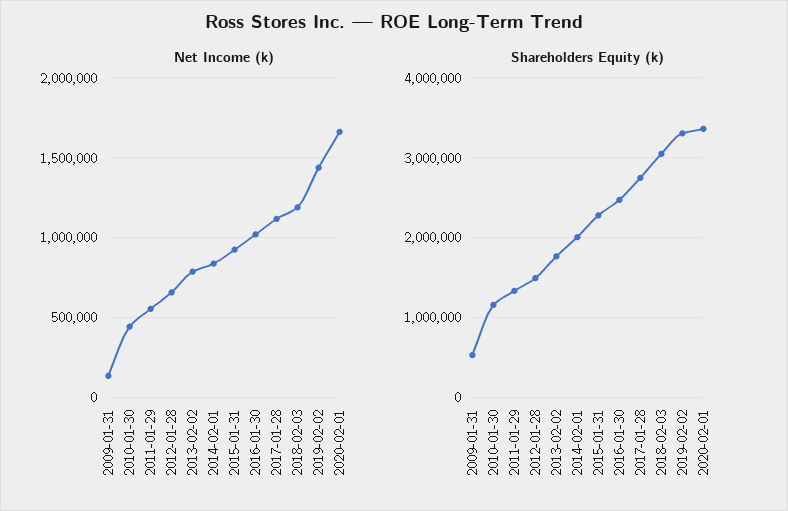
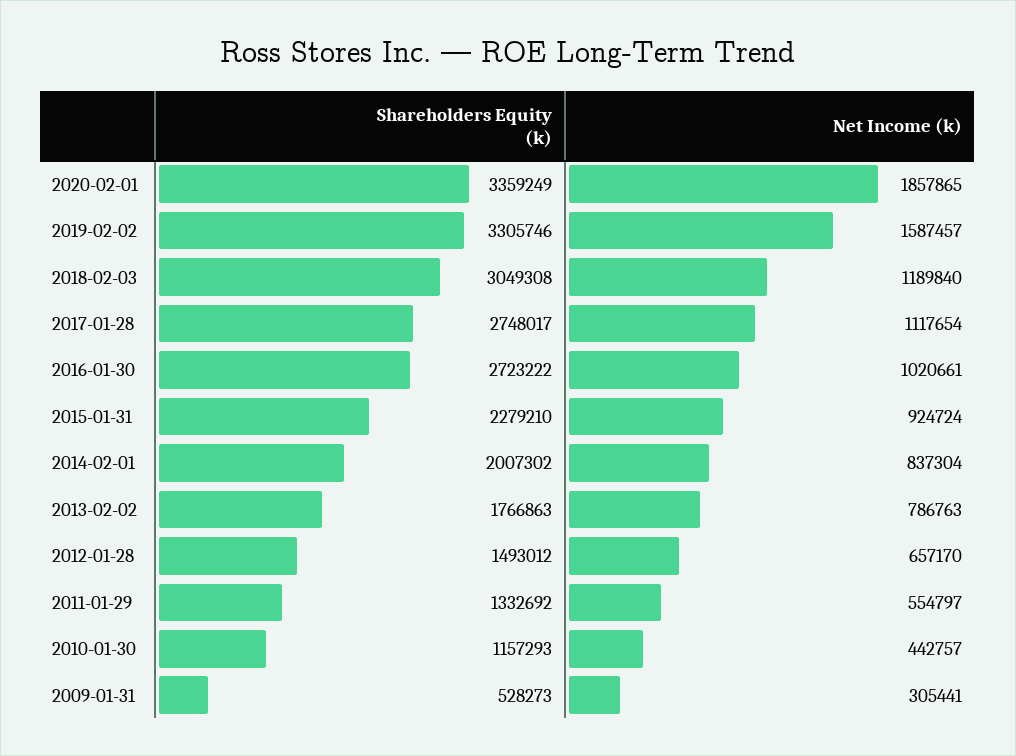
Net Income (k), 2009-01-31: 150000 -> 305441
Net Income (k), 2019-02-02: 1450000 -> 1587457
Net Income (k), 2020-02-01: 1650000 -> 1857865
Shareholders Equity (k), 2016-01-30: 2500000 -> 2723222

